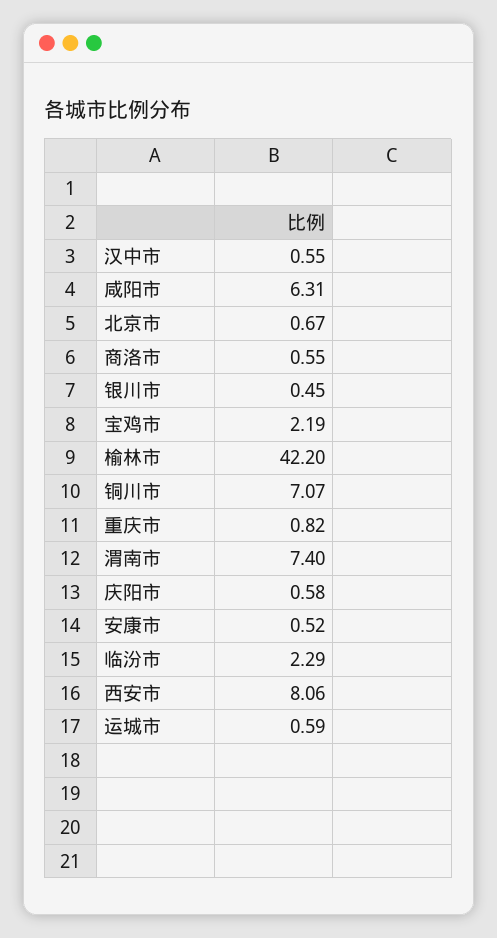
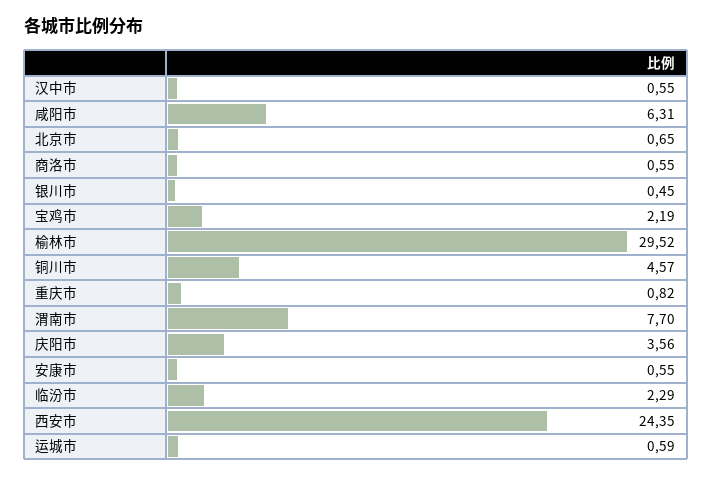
北京市: 0.67 -> 0.65
榆林市: 42.2 -> 29.52
铜川市: 7.07 -> 4.57
渭南市: 7.4 -> 7.7
庆阳市: 0.58 -> 3.56
安康市: 0.52 -> 0.55
西安市: 8.06 -> 24.35

